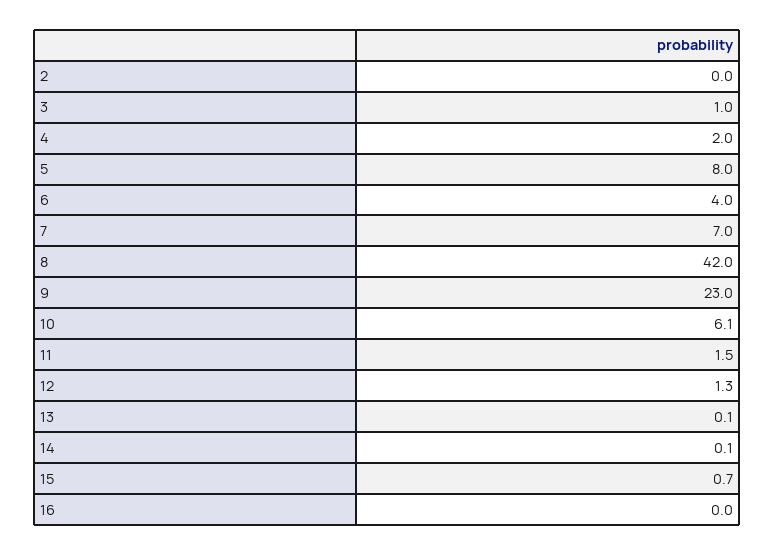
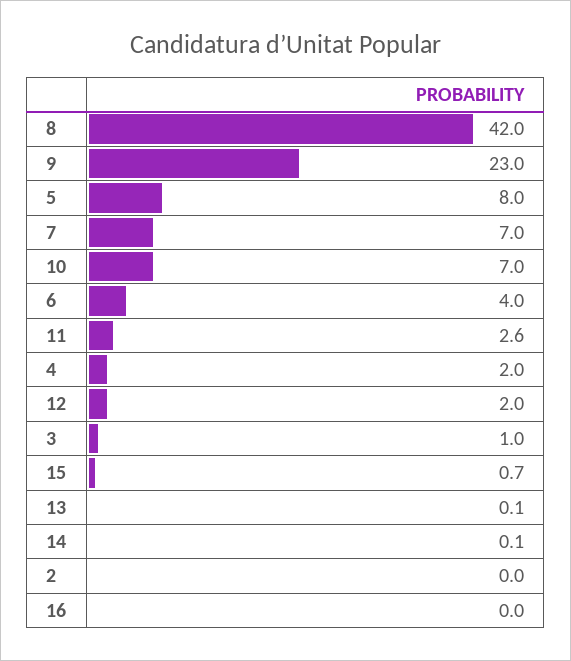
10: 6.1 -> 7
11: 1.5 -> 2.6
12: 1.3 -> 2

